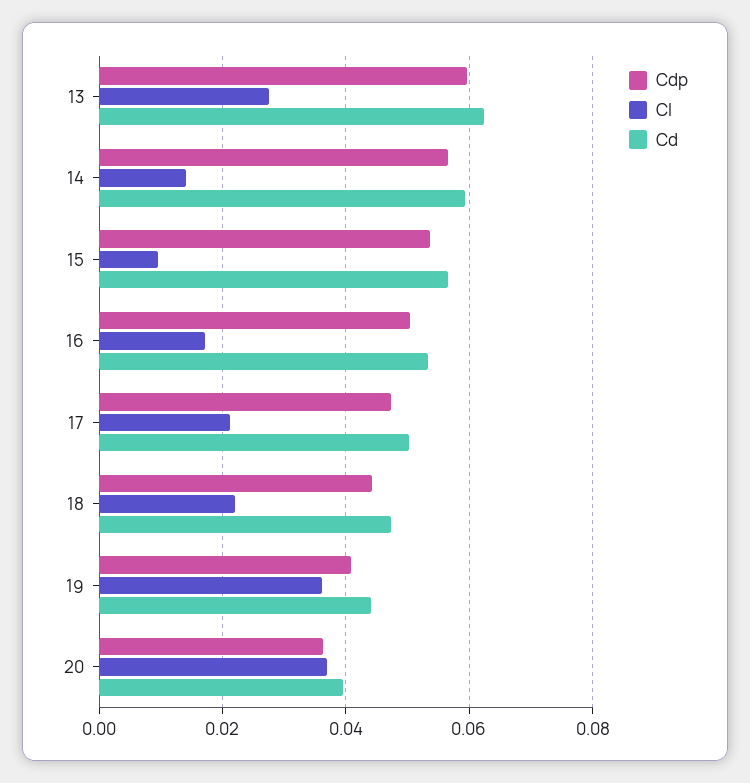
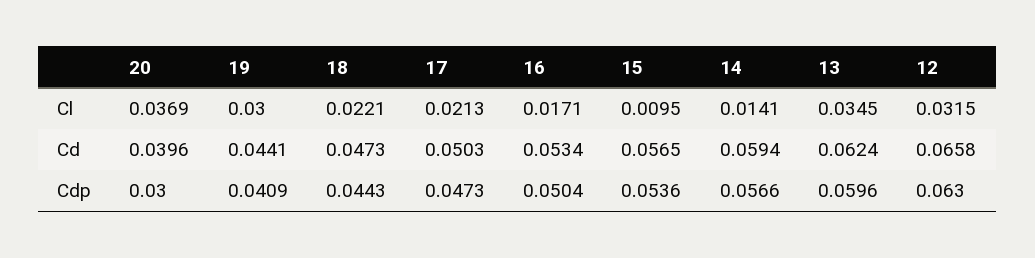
Cl, 13: 0.028 -> 0.0345
Cl, 19: 0.036 -> 0.03
Cdp, 20: 0.036 -> 0.03
Cl, 12: none -> 0.0315
Cd, 12: none -> 0.0658
Cdp, 12: none -> 0.063

